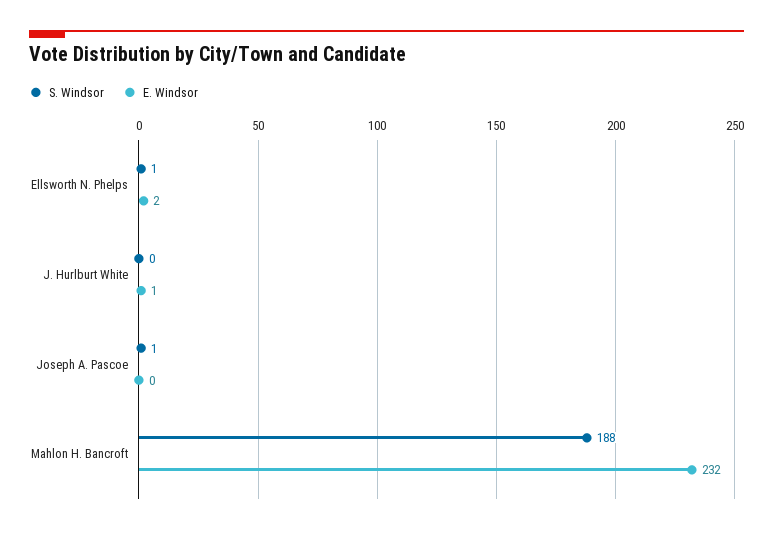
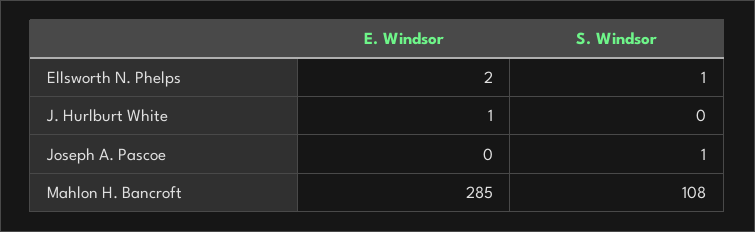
S. Windsor, Mahlon H. Bancroft: 188 -> 108
E. Windsor, Mahlon H. Bancroft: 232 -> 285

